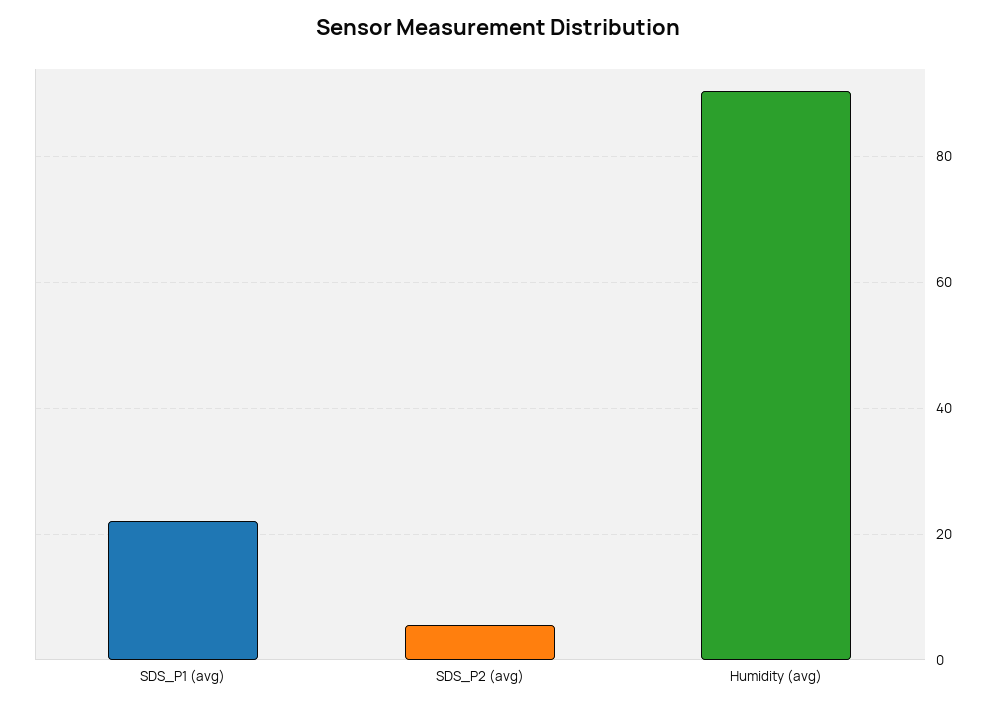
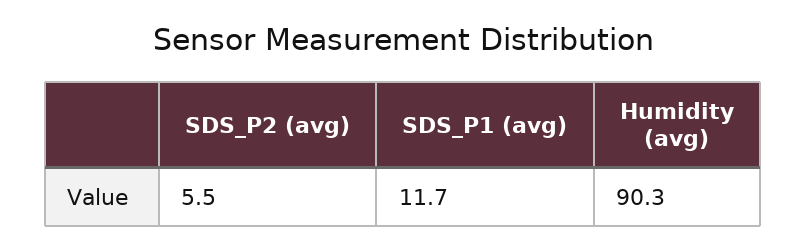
SDS_P1 (avg): 22 -> 11.7

